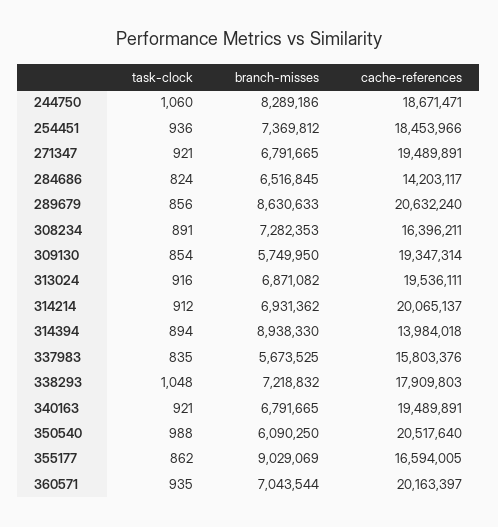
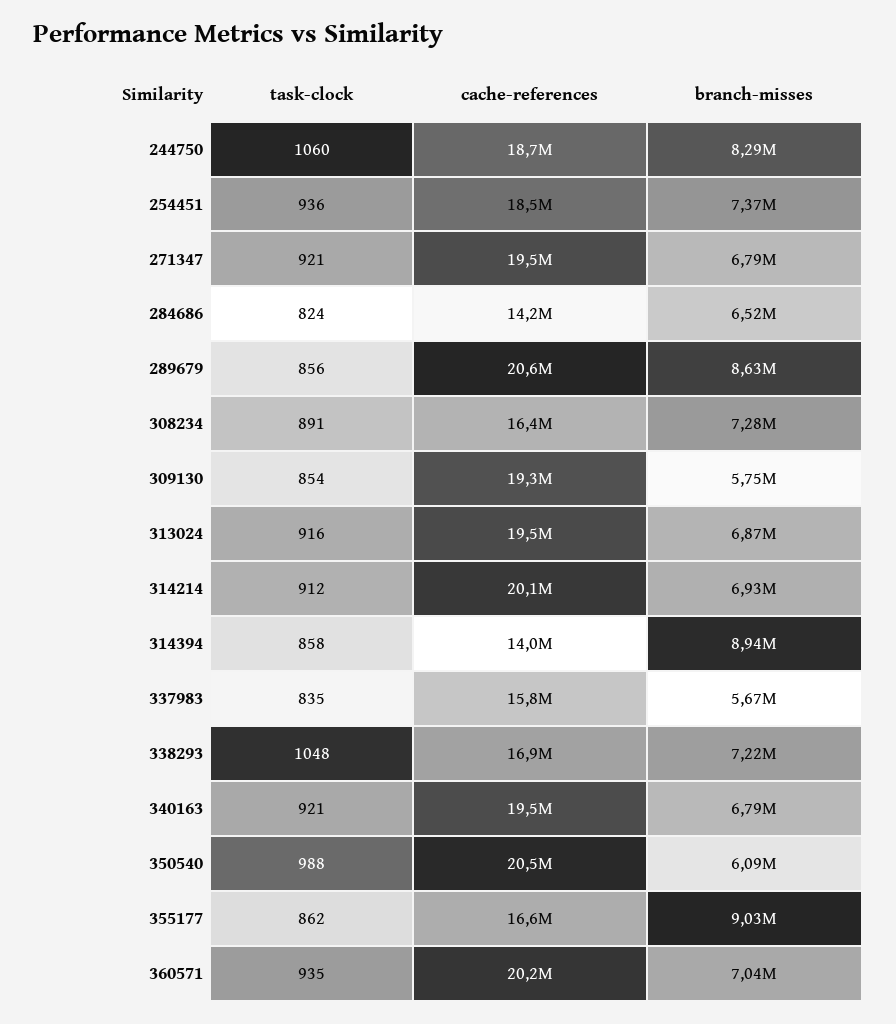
task-clock, 314394: 894 -> 858
cache-references, 338293: 17909803 -> 16900000

